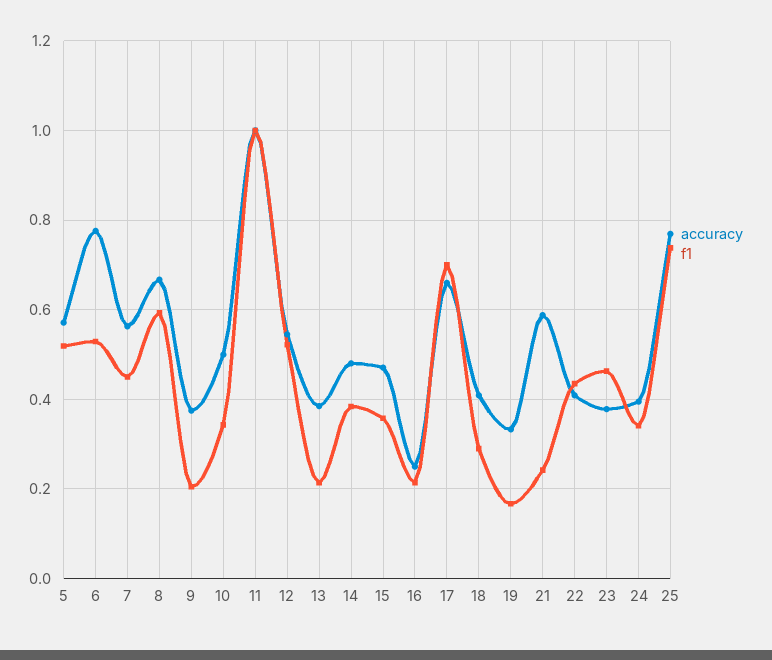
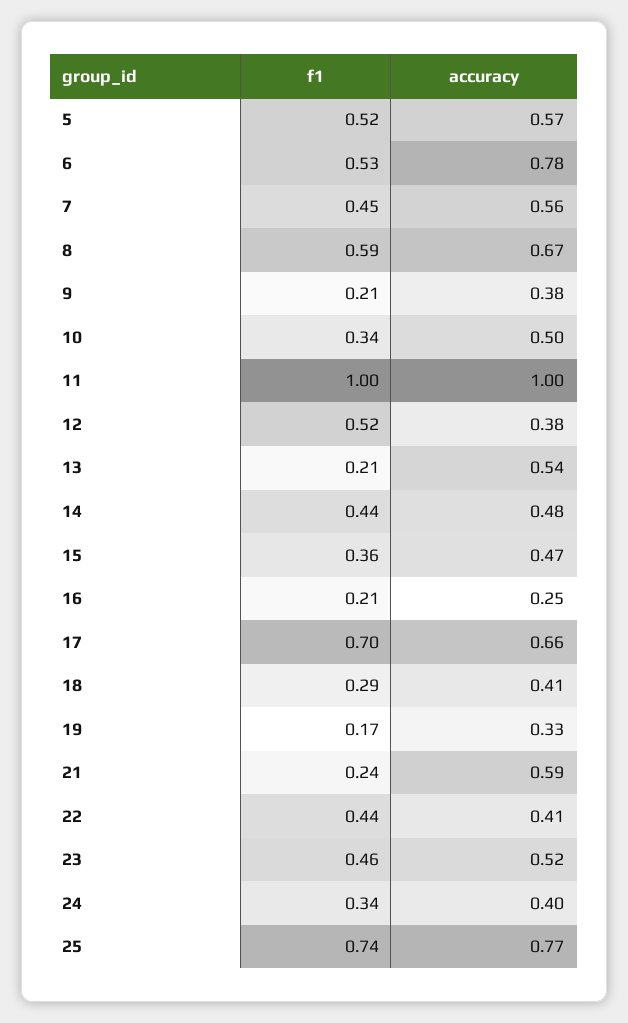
accuracy, 12: 0.54 -> 0.38
accuracy, 13: 0.38 -> 0.54
f1, 14: 0.38 -> 0.44
accuracy, 23: 0.38 -> 0.52

